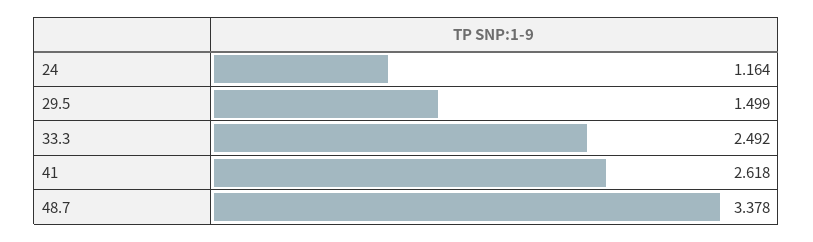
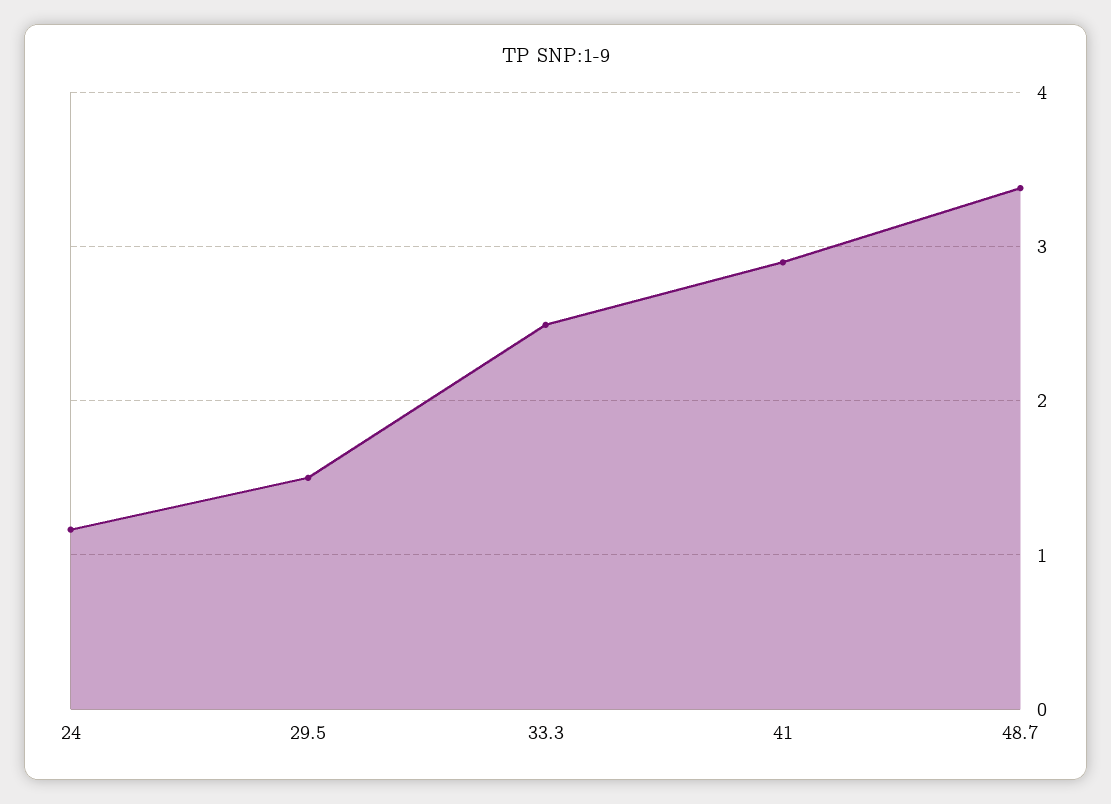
41: 2.618 -> 2.9

